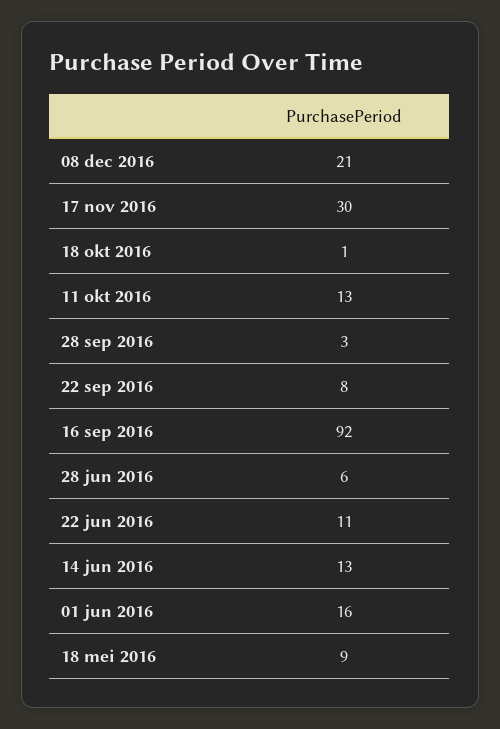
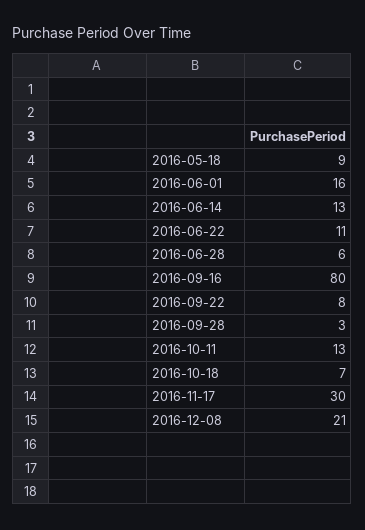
18 okt 2016: 1 -> 7
16 sep 2016: 92 -> 80

